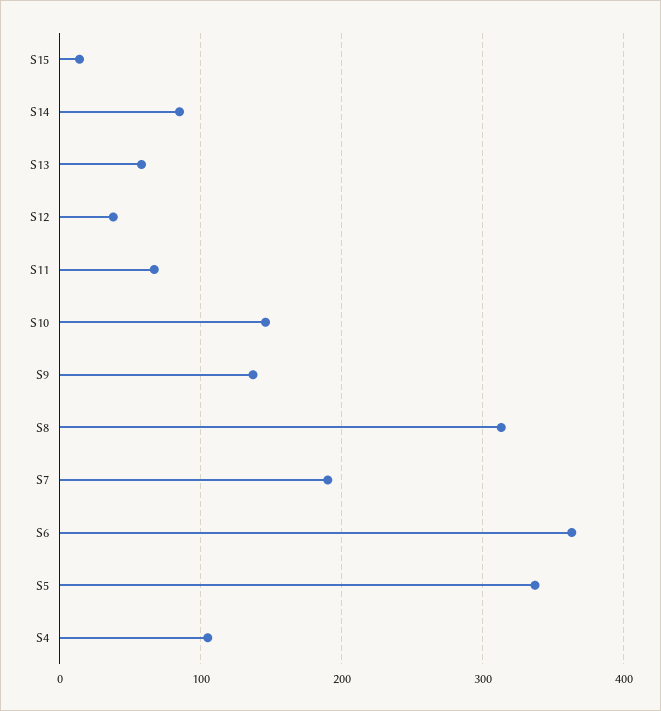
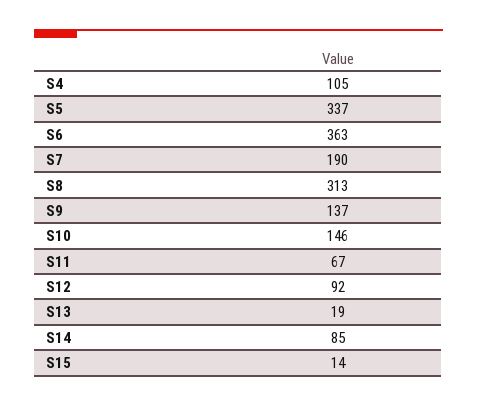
S13: 60 -> 19
S12: 40 -> 92

